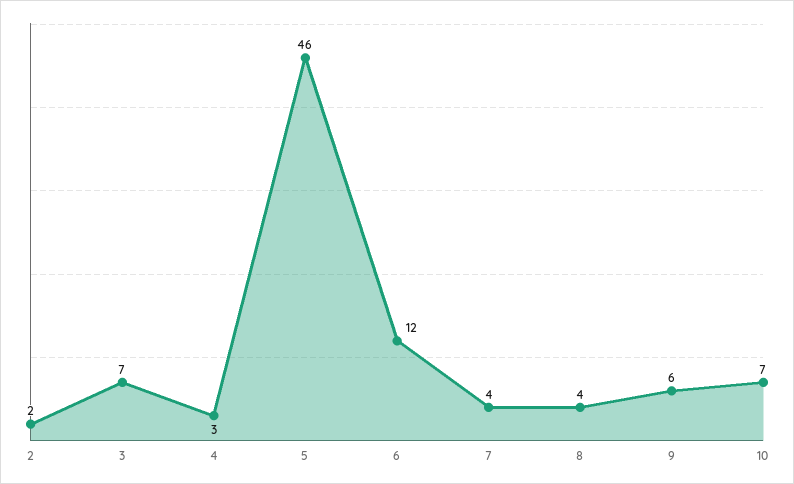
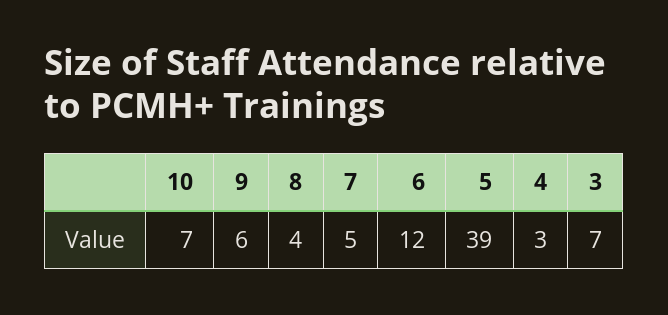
2: 2 -> none
5: 46 -> 39
7: 4 -> 5

